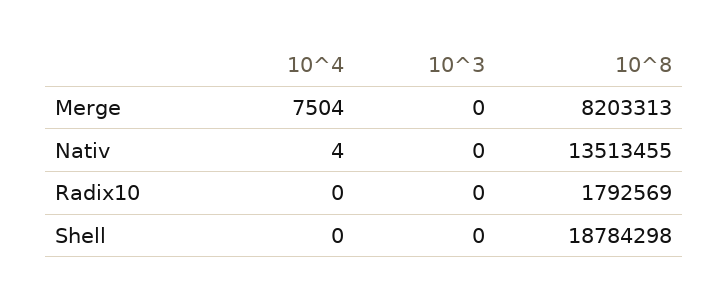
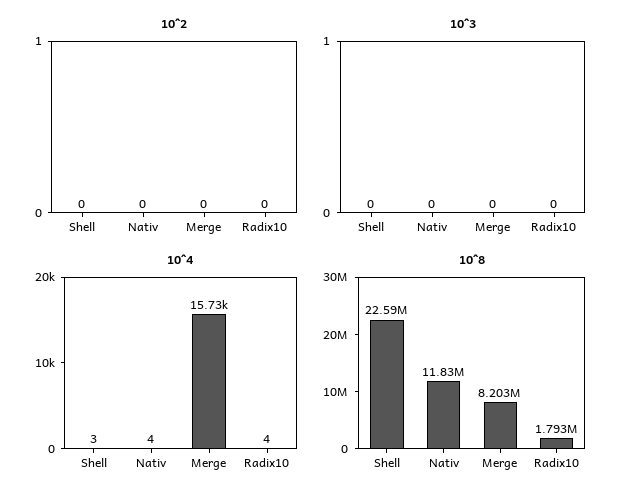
10^4, Merge: 7504 -> 15730
10^8, Nativ: 13513455 -> 11830000
10^4, Radix10: 0 -> 4
10^4, Shell: 0 -> 3
10^8, Shell: 18784298 -> 22590000
10^2, Shell: none -> 0
10^2, Nativ: none -> 0
10^2, Merge: none -> 0
10^2, Radix10: none -> 0

